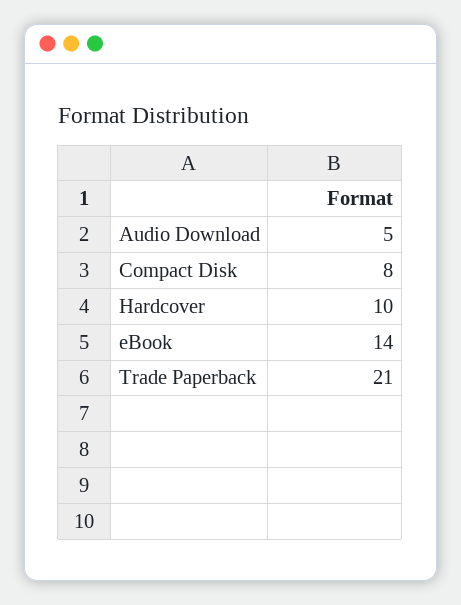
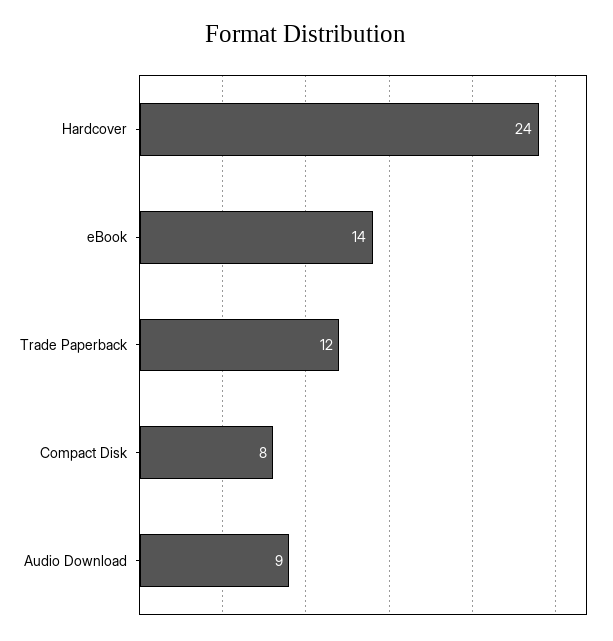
Audio Download: 5 -> 9
Hardcover: 10 -> 24
Trade Paperback: 21 -> 12

